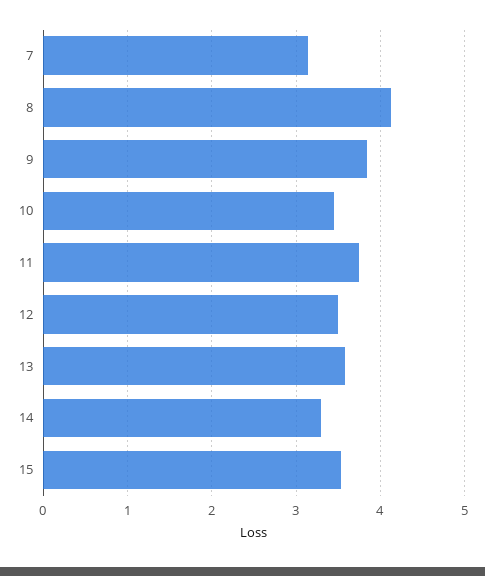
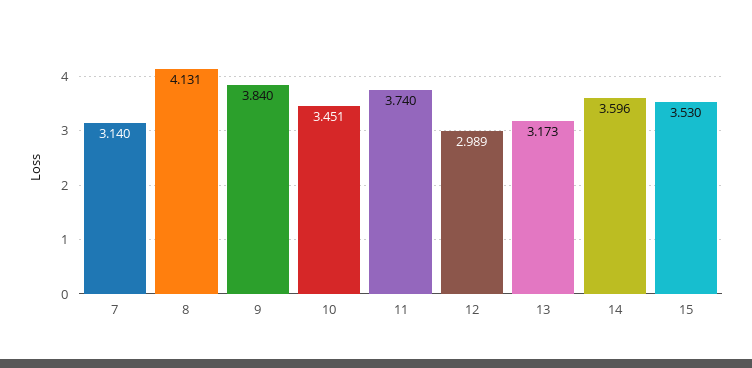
12: 3.5 -> 2.989
13: 3.6 -> 3.173
14: 3.3 -> 3.596

